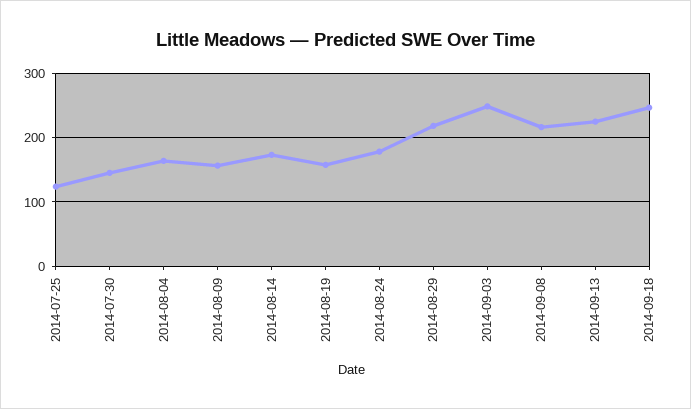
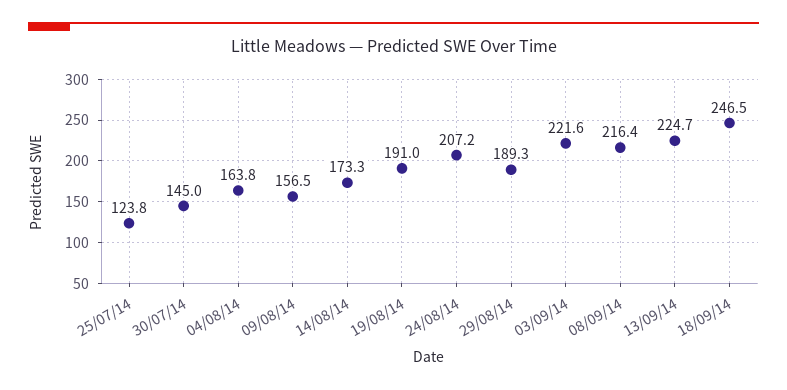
2014-08-19: 160 -> 191
2014-08-24: 180 -> 207.2
2014-08-29: 220 -> 189.3
2014-09-03: 250 -> 221.6

